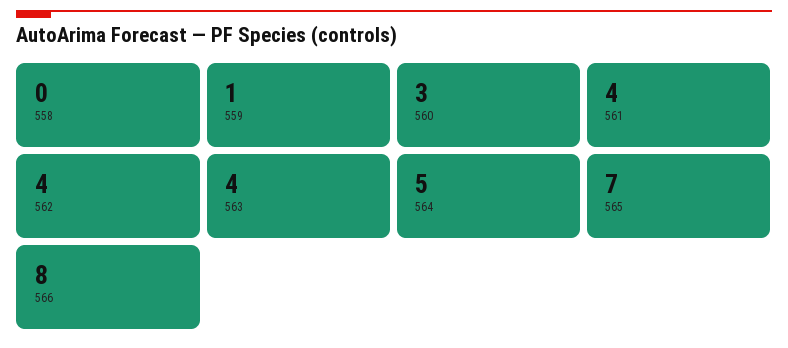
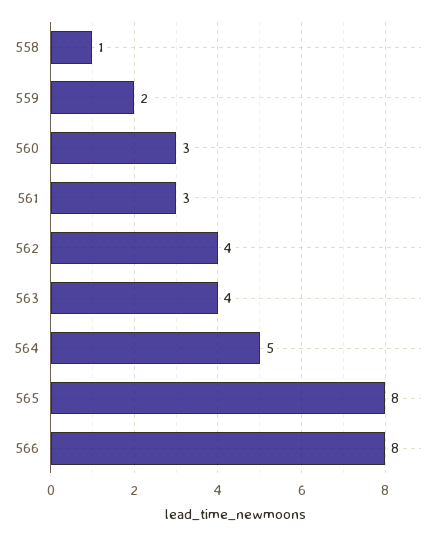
558: 0 -> 1
559: 1 -> 2
561: 4 -> 3
565: 7 -> 8

